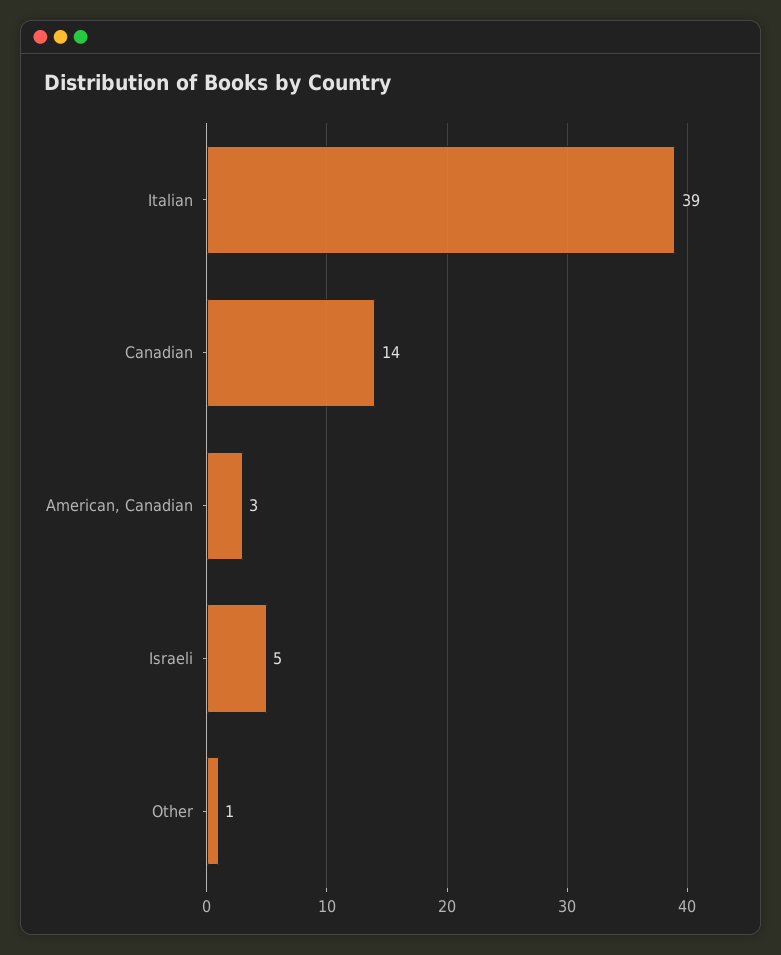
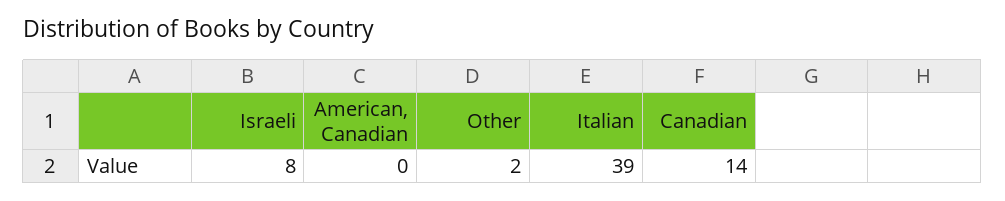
American, Canadian: 3 -> 0
Israeli: 5 -> 8
Other: 1 -> 2

